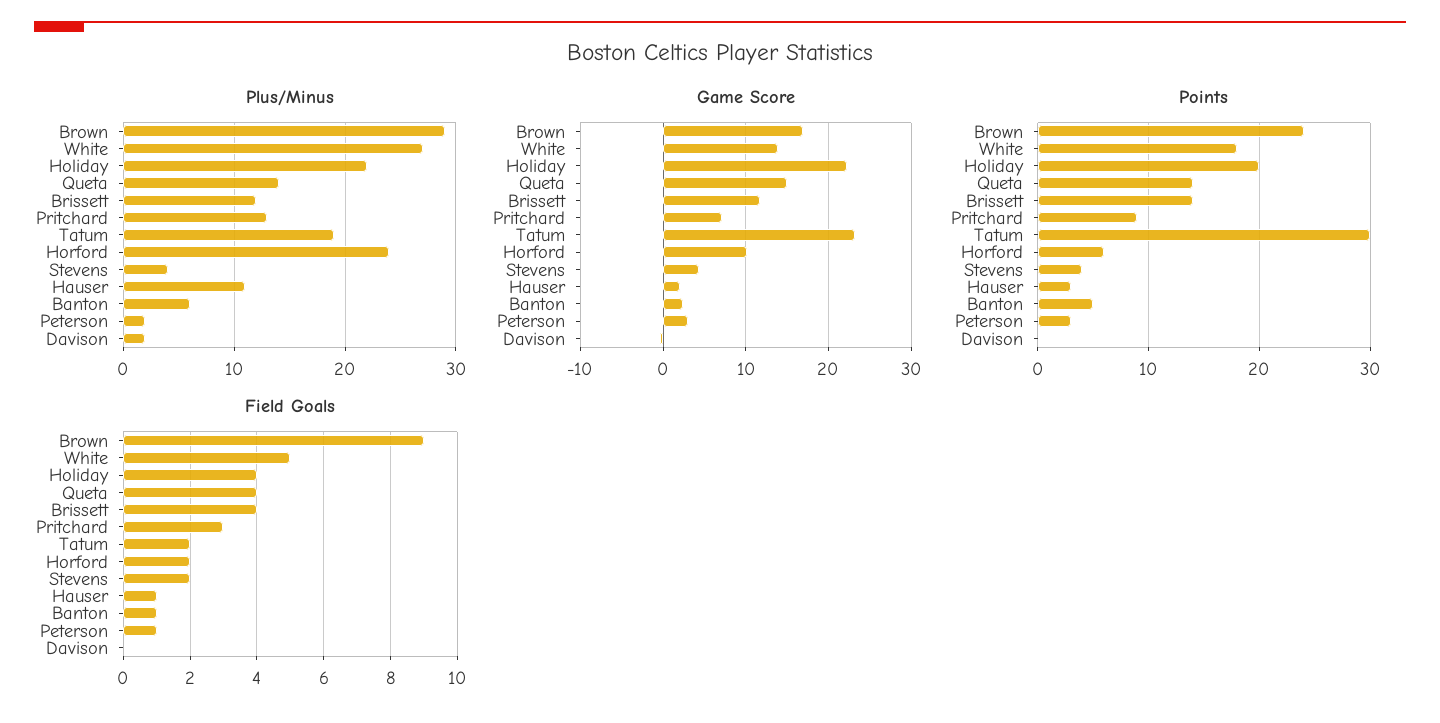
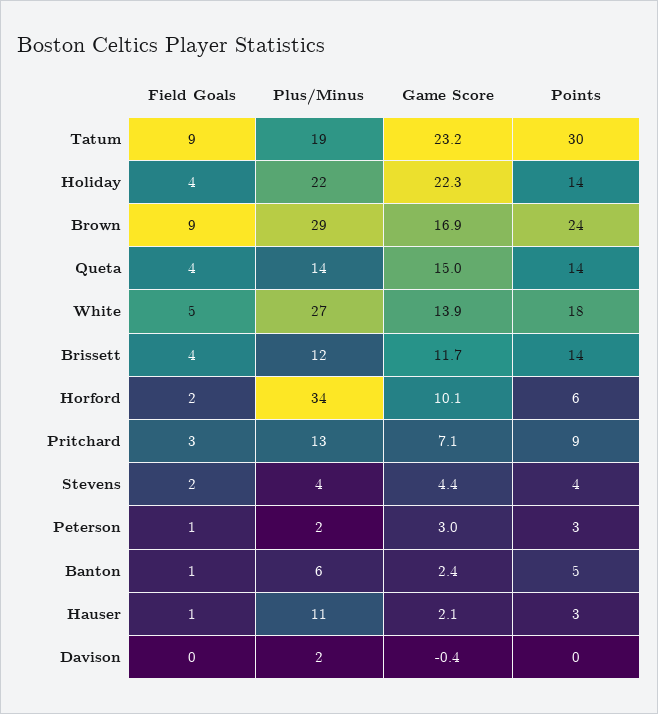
Plus/Minus, Horford: 24 -> 34
Points, Holiday: 20 -> 14
Field Goals, Tatum: 2 -> 9

